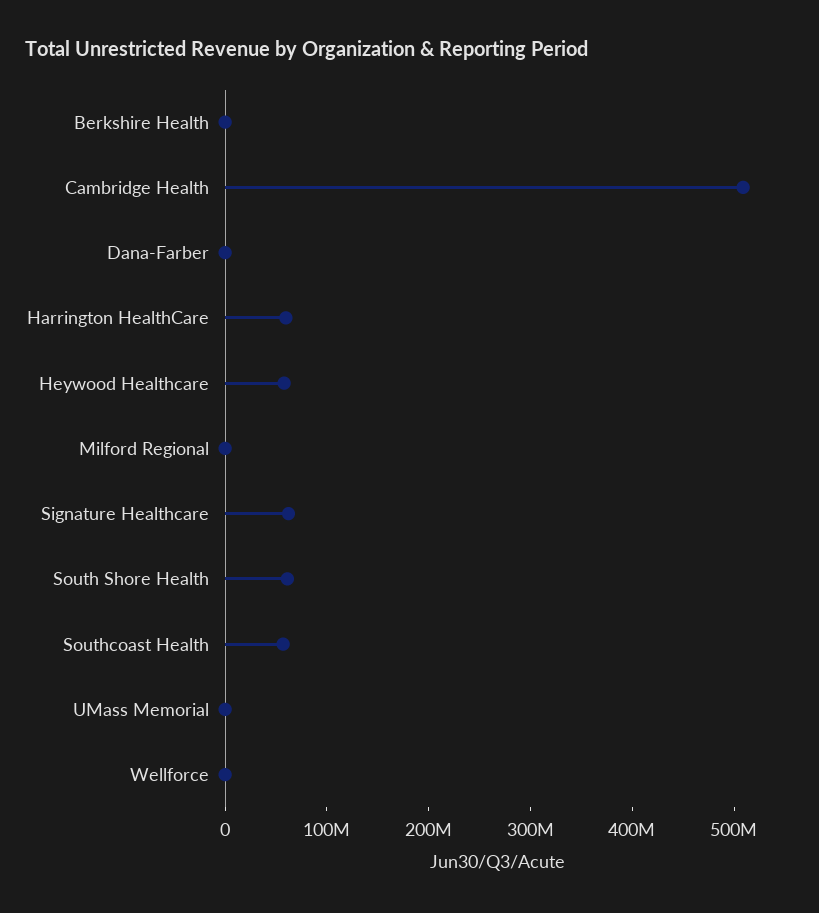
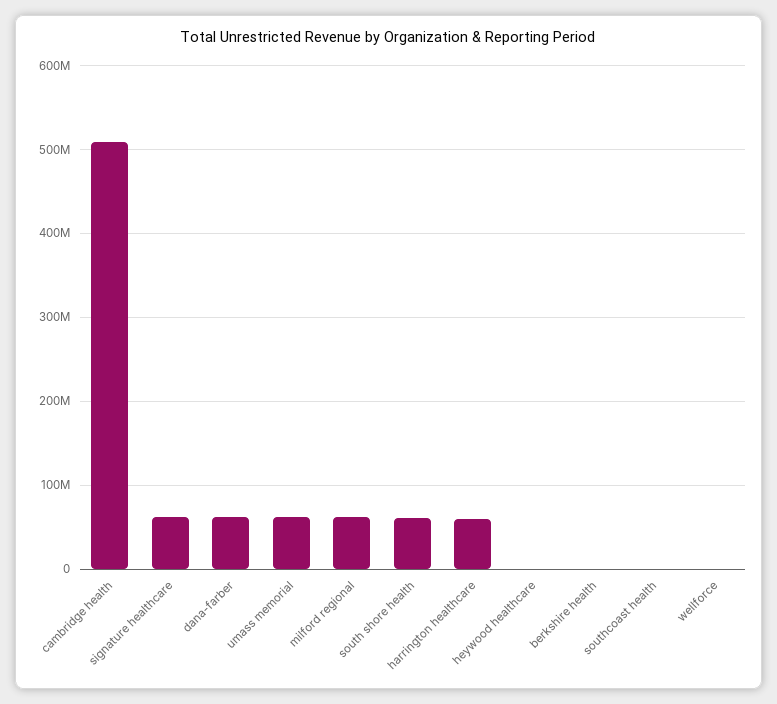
Dana-Farber: 0 -> 60000000
Heywood Healthcare: 60000000 -> 0
Milford Regional: 0 -> 60000000
Southcoast Health: 60000000 -> 0
UMass Memorial: 0 -> 60000000

